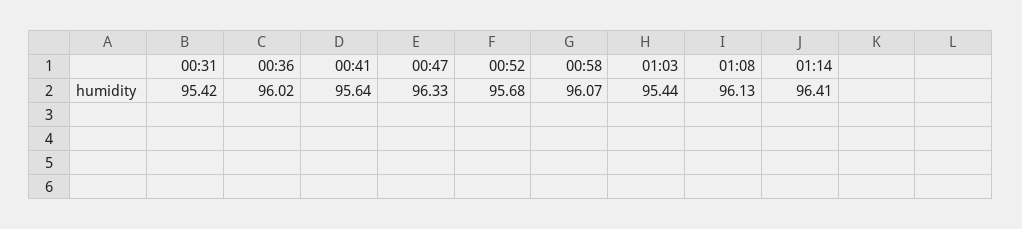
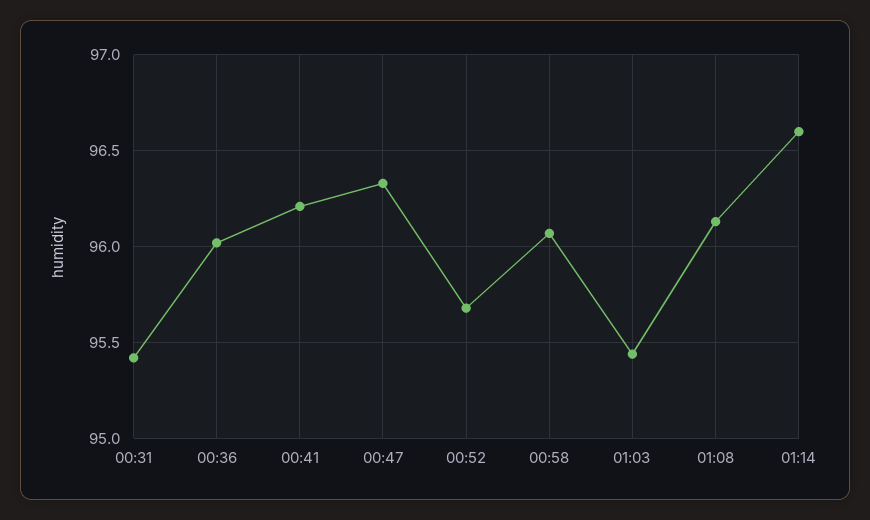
00:41: 95.64 -> 96.2
01:14: 96.41 -> 96.6

